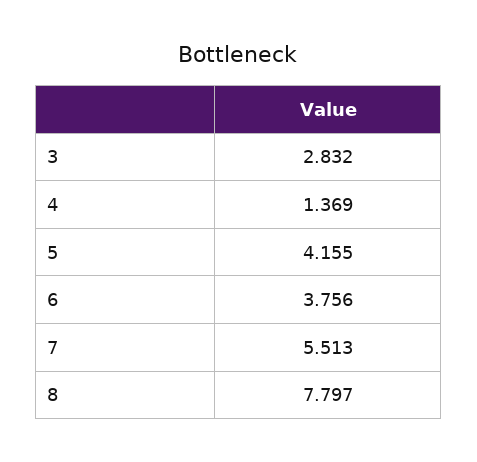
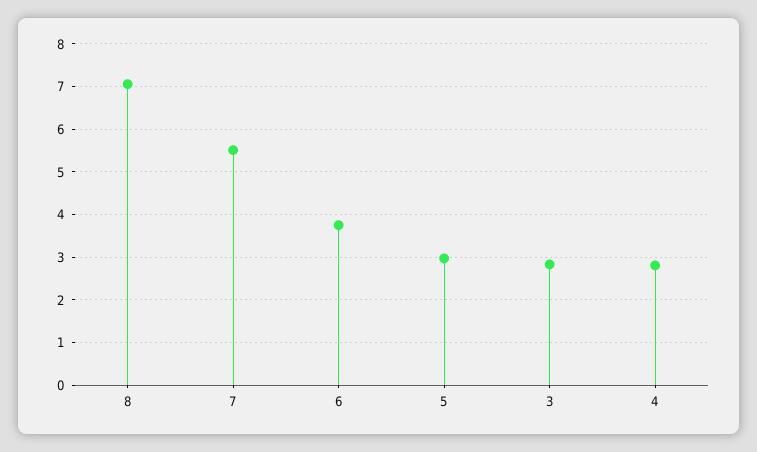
4: 1.369 -> 2.8
5: 4.155 -> 3
8: 7.797 -> 7

